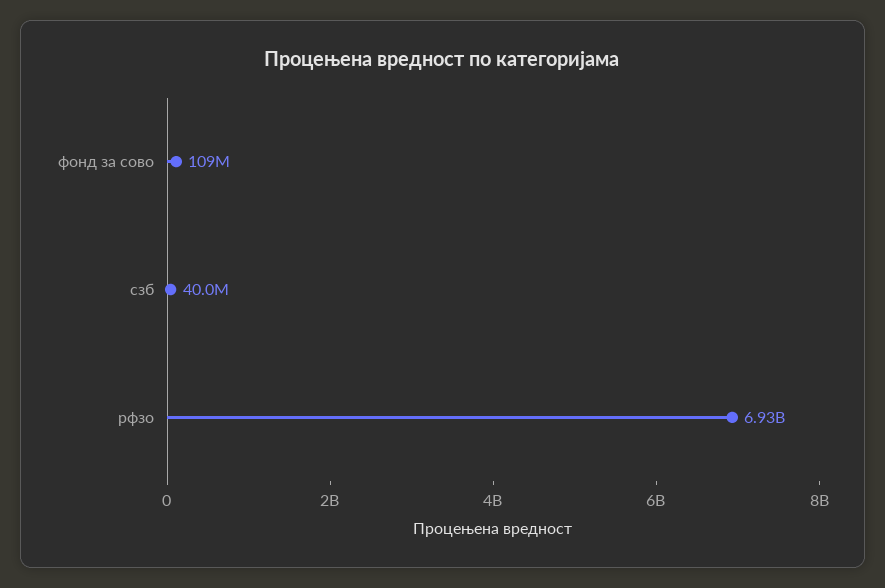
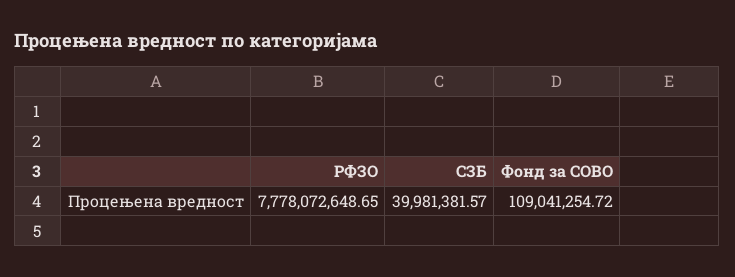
рфзо: 6930000000 -> 7778072648.65

